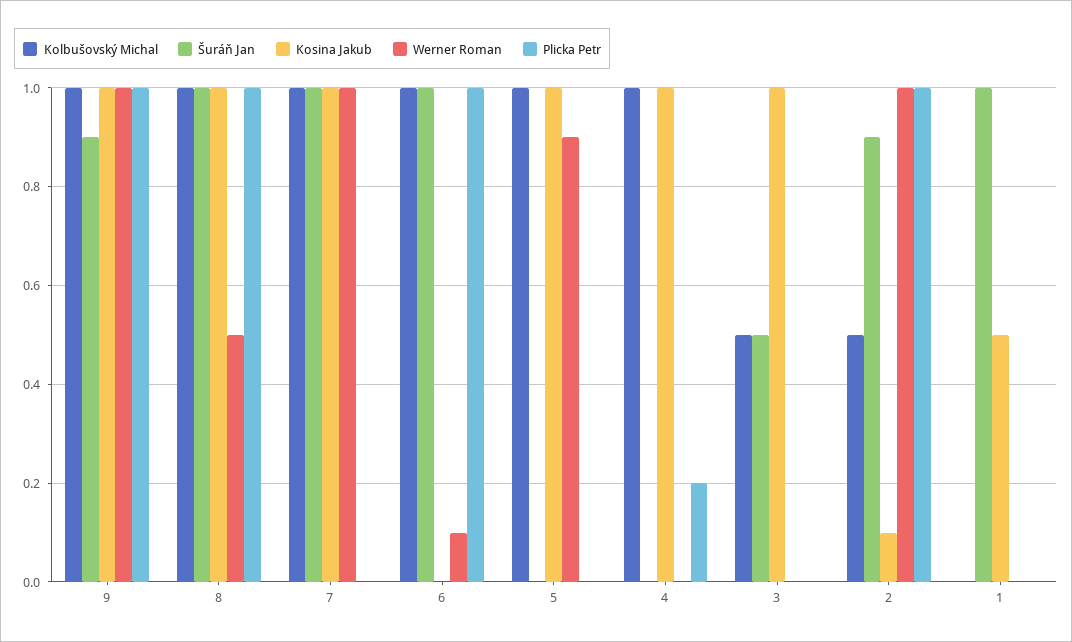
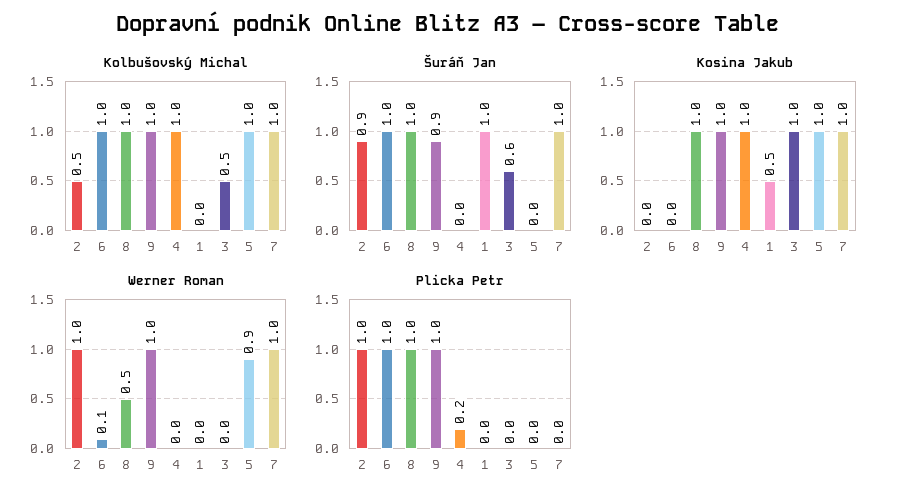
Šuráň Jan, 3: 0.5 -> 0.6
Kosina Jakub, 2: 0.1 -> 0

